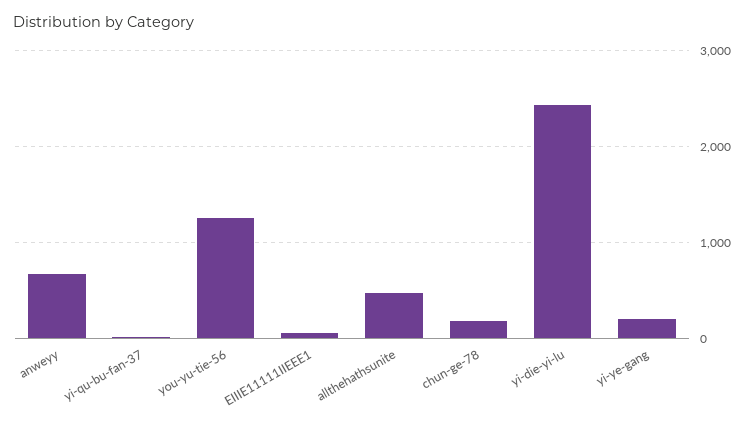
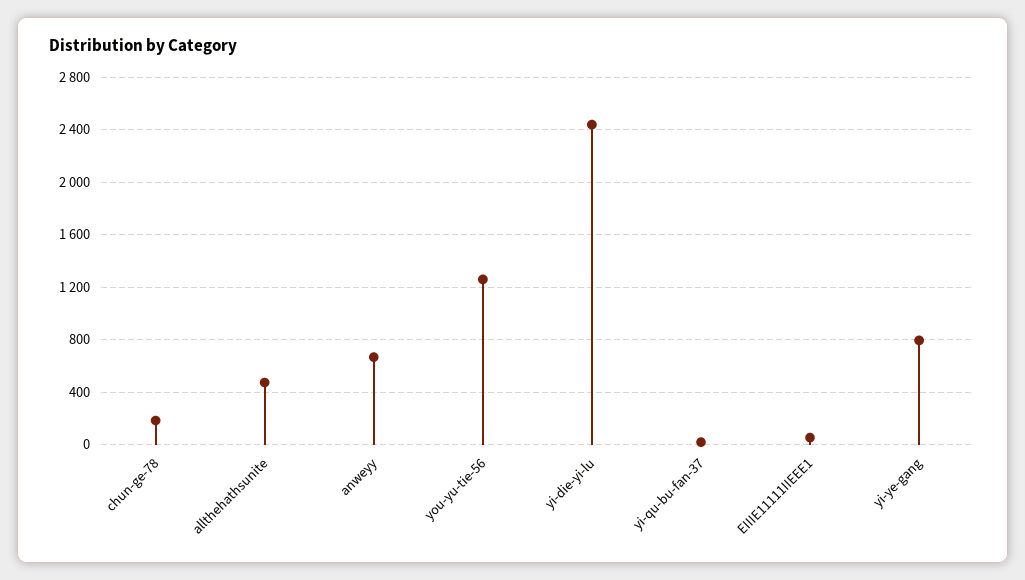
yi-ye-gang: 200 -> 800

